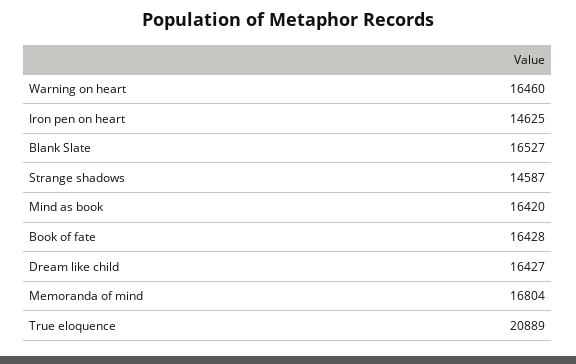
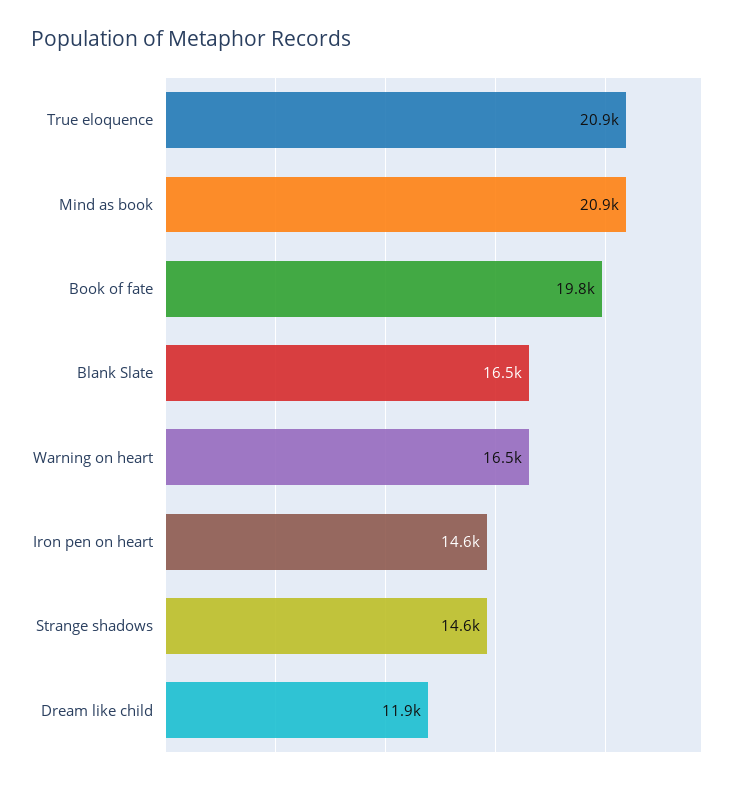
Mind as book: 16420 -> 20900
Book of fate: 16428 -> 19800
Dream like child: 16427 -> 11900
Memoranda of mind: 16804 -> none

